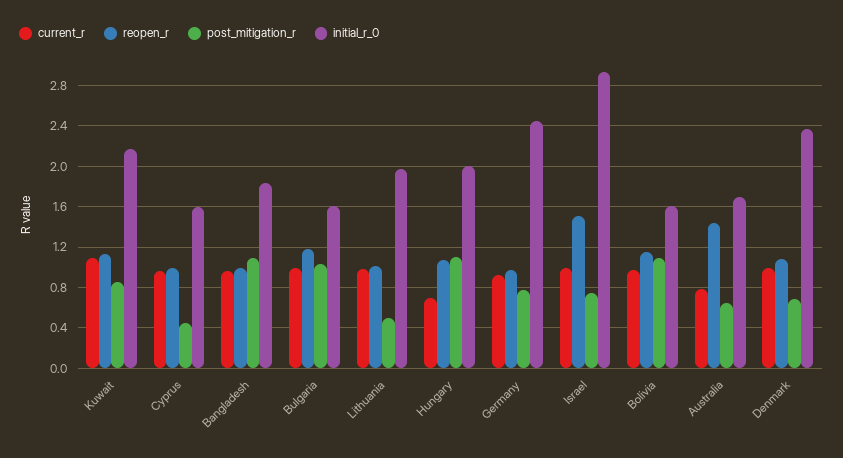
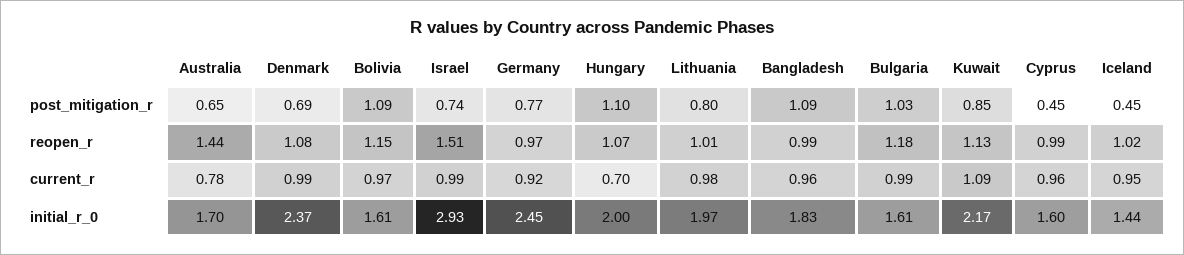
post_mitigation_r, Lithuania: 0.5 -> 0.8
post_mitigation_r, Iceland: none -> 0.45
reopen_r, Iceland: none -> 1.02
current_r, Iceland: none -> 0.95
initial_r_0, Iceland: none -> 1.44

